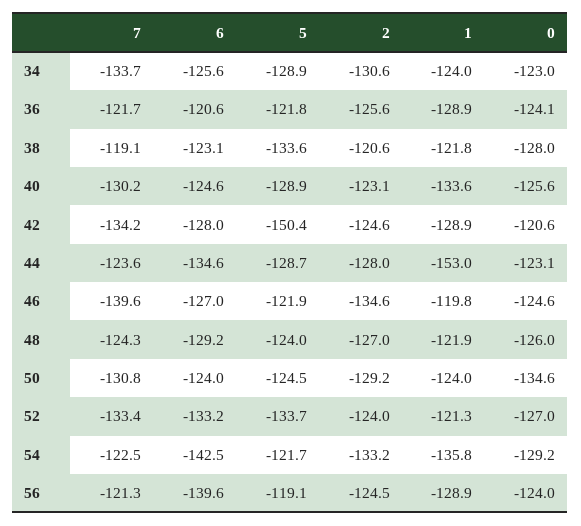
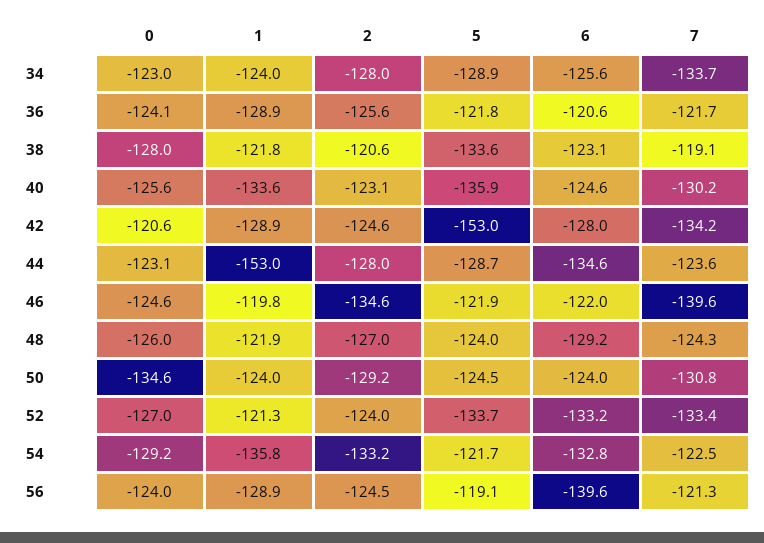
2, 34: -130.6 -> -128
5, 40: -128.9 -> -135.9
5, 42: -150.4 -> -153
6, 46: -127 -> -122
6, 54: -142.5 -> -132.8

